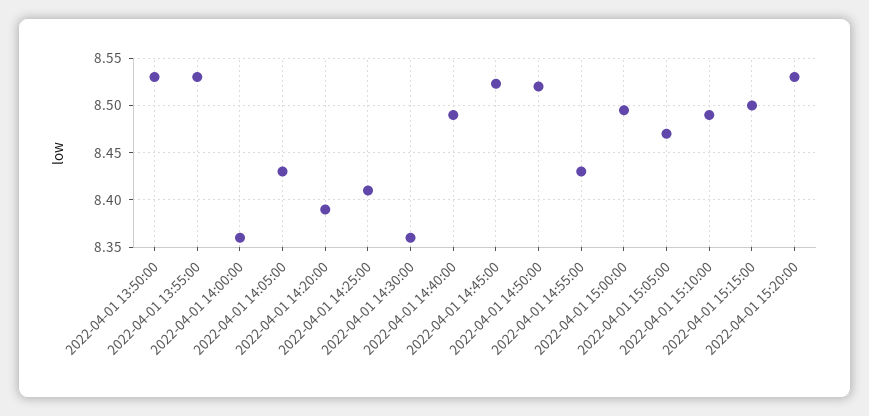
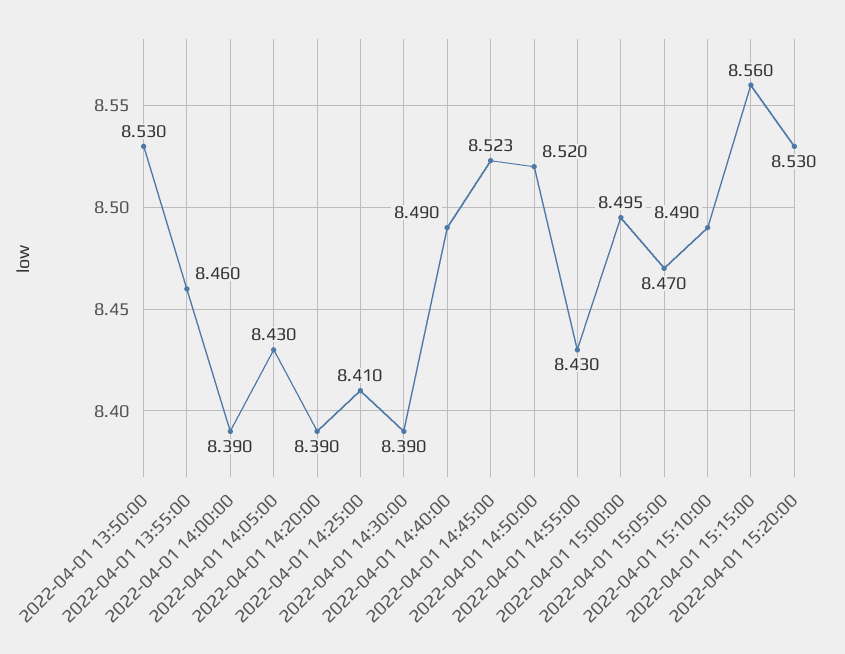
2022-04-01 13:55:00: 8.53 -> 8.46
2022-04-01 14:00:00: 8.36 -> 8.39
2022-04-01 14:30:00: 8.36 -> 8.39
2022-04-01 15:15:00: 8.5 -> 8.56

